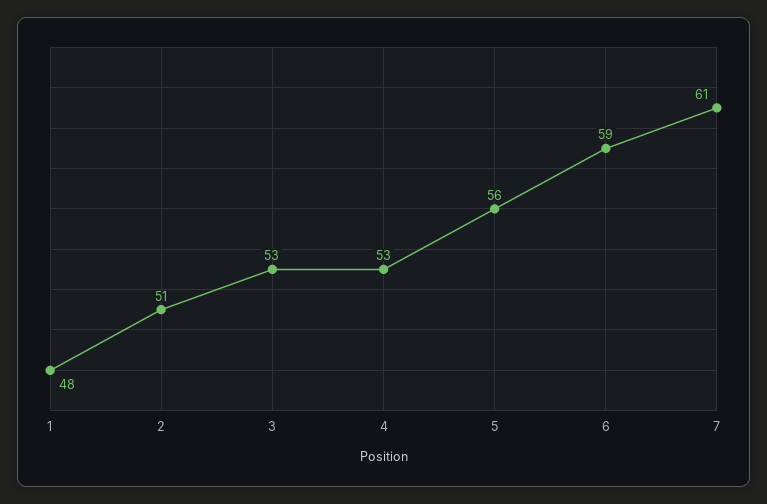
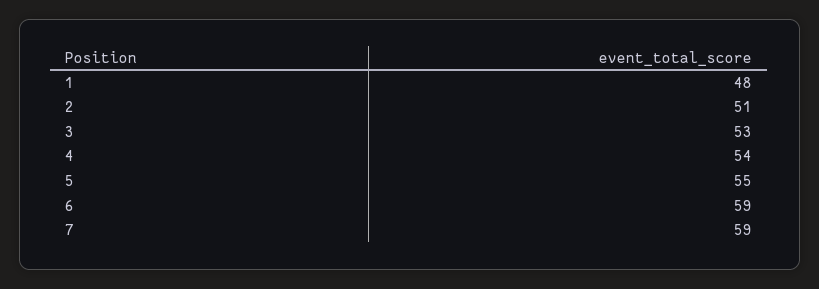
4: 53 -> 54
5: 56 -> 55
7: 61 -> 59

